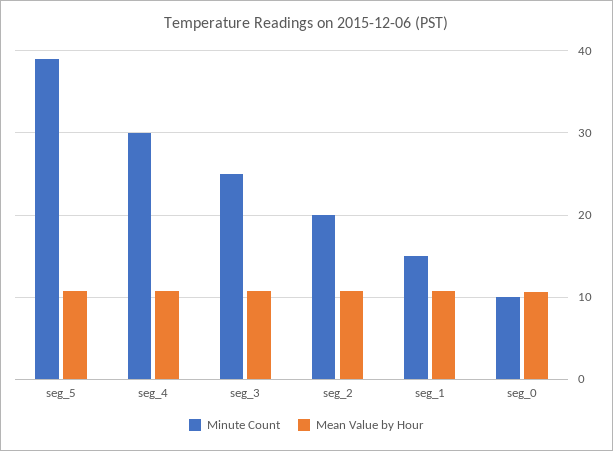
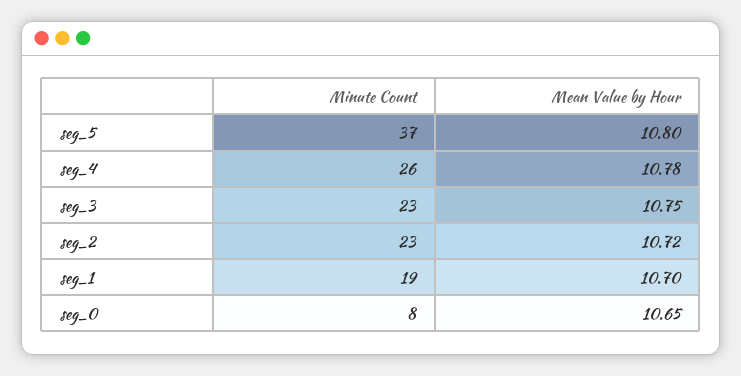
Minute Count, seg_5: 39 -> 37
Minute Count, seg_4: 30 -> 26
Minute Count, seg_3: 25 -> 23
Minute Count, seg_2: 20 -> 23
Minute Count, seg_1: 15 -> 19
Minute Count, seg_0: 10 -> 8

